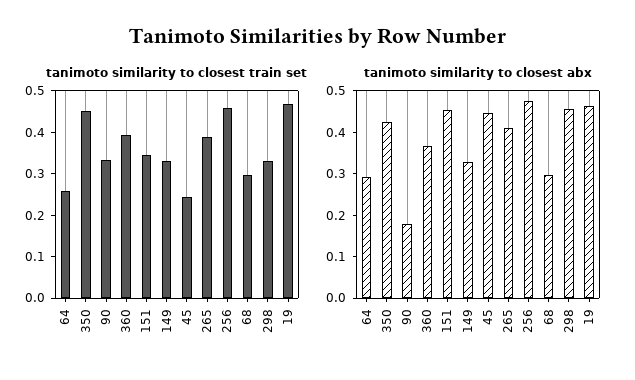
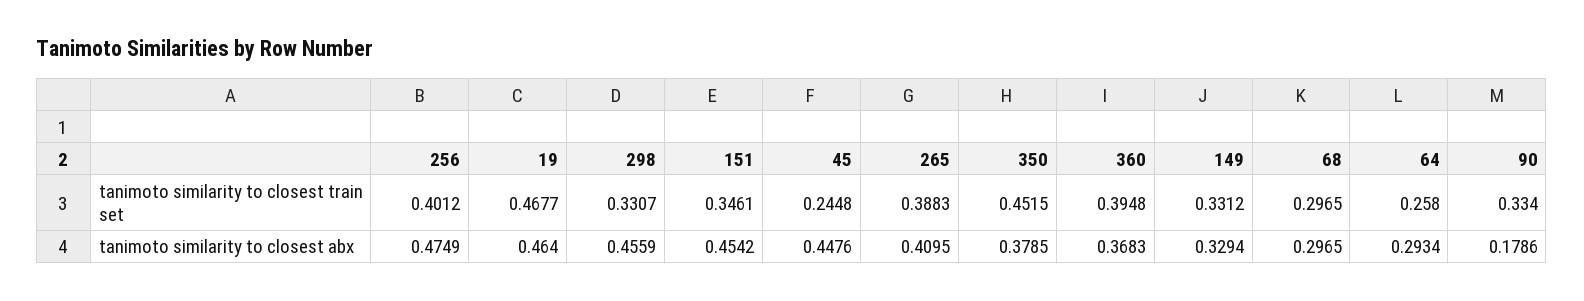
tanimoto similarity to closest train set, 256: 0.46 -> 0.4012
tanimoto similarity to closest abx, 350: 0.42 -> 0.3785

